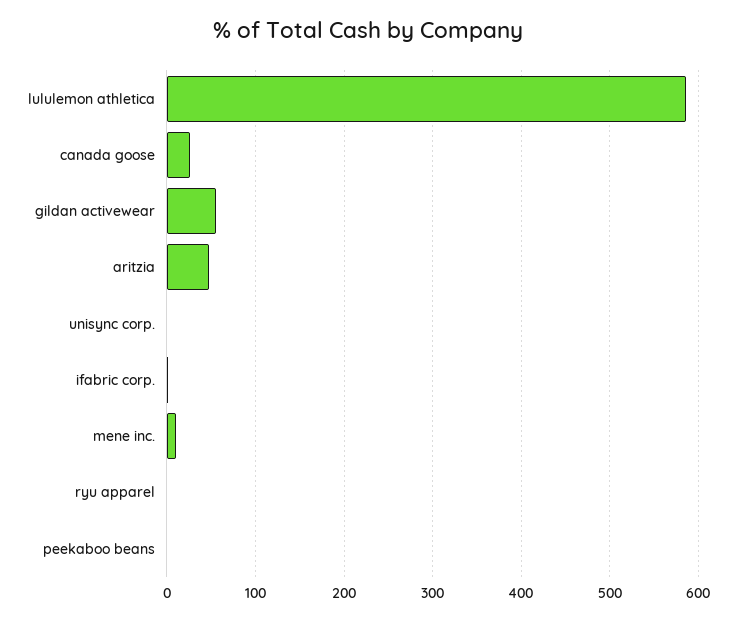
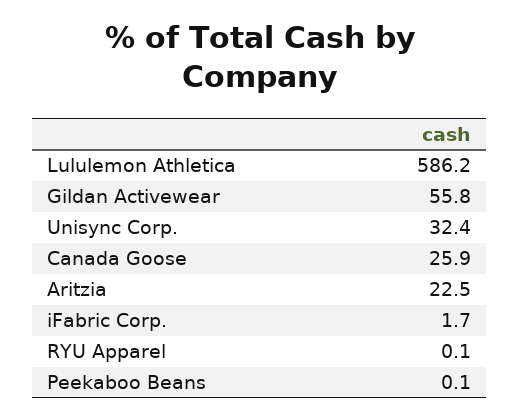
aritzia: 50 -> 22.5
unisync corp.: 0 -> 32.4
mene inc.: 10 -> none

